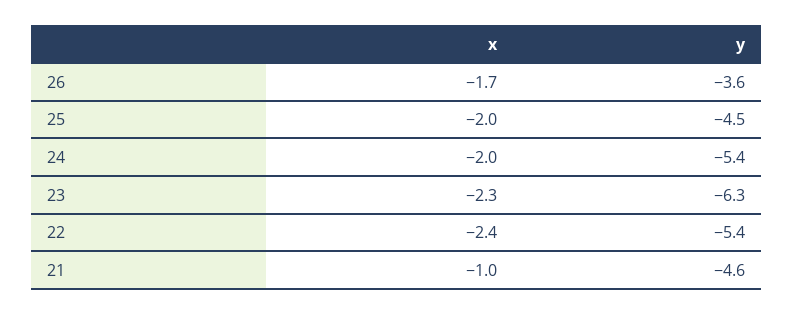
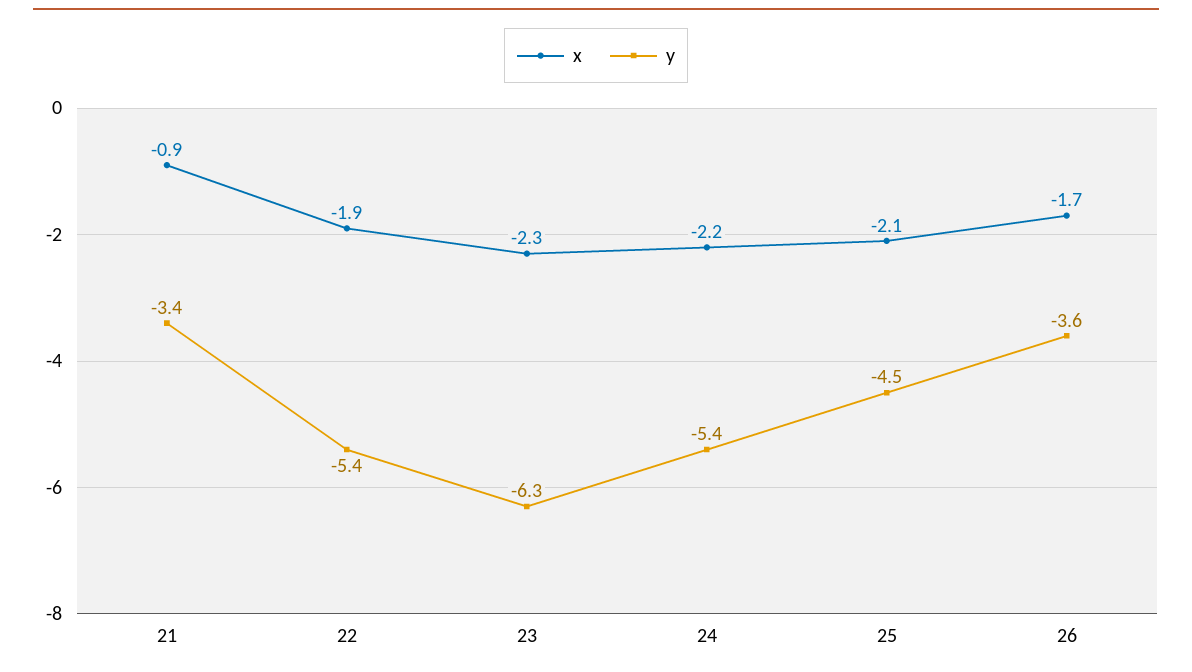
x, 25: -2 -> -2.1
x, 24: -2 -> -2.2
x, 22: -2.4 -> -1.9
x, 21: -1 -> -0.9
y, 21: -4.6 -> -3.4

